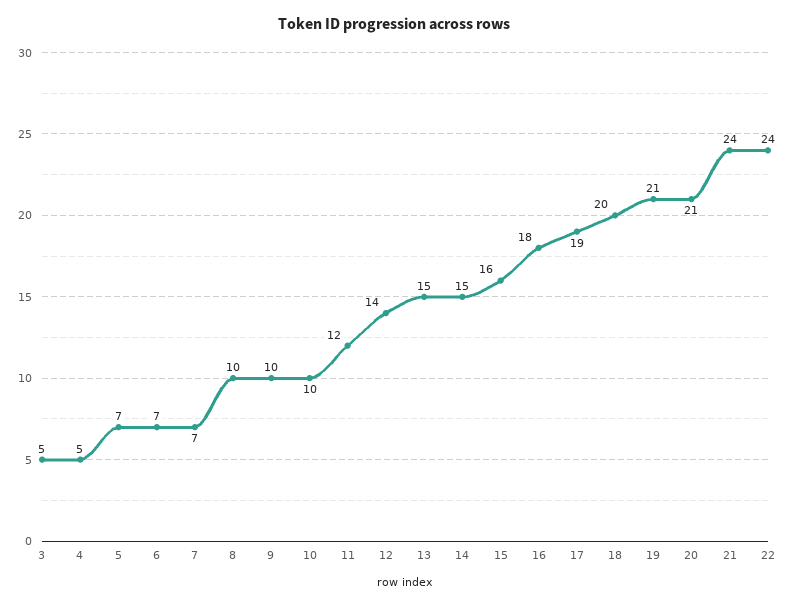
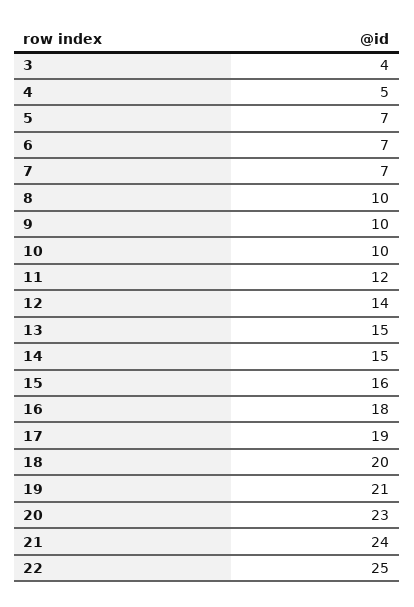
3: 5 -> 4
20: 21 -> 23
22: 24 -> 25

